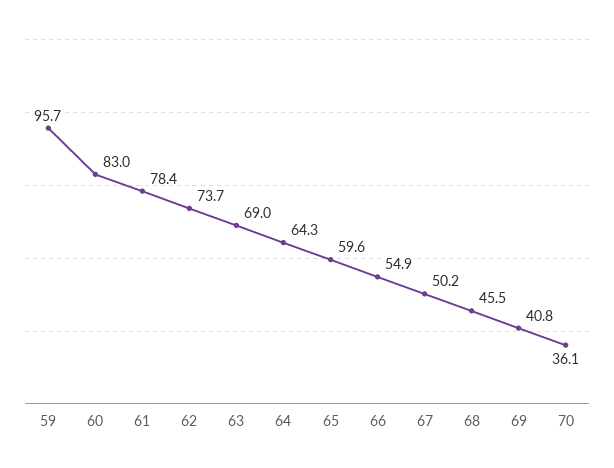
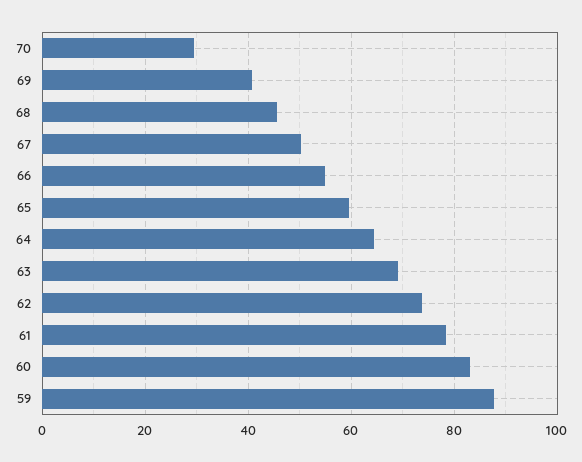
59: 95.7 -> 88
70: 36.1 -> 30

